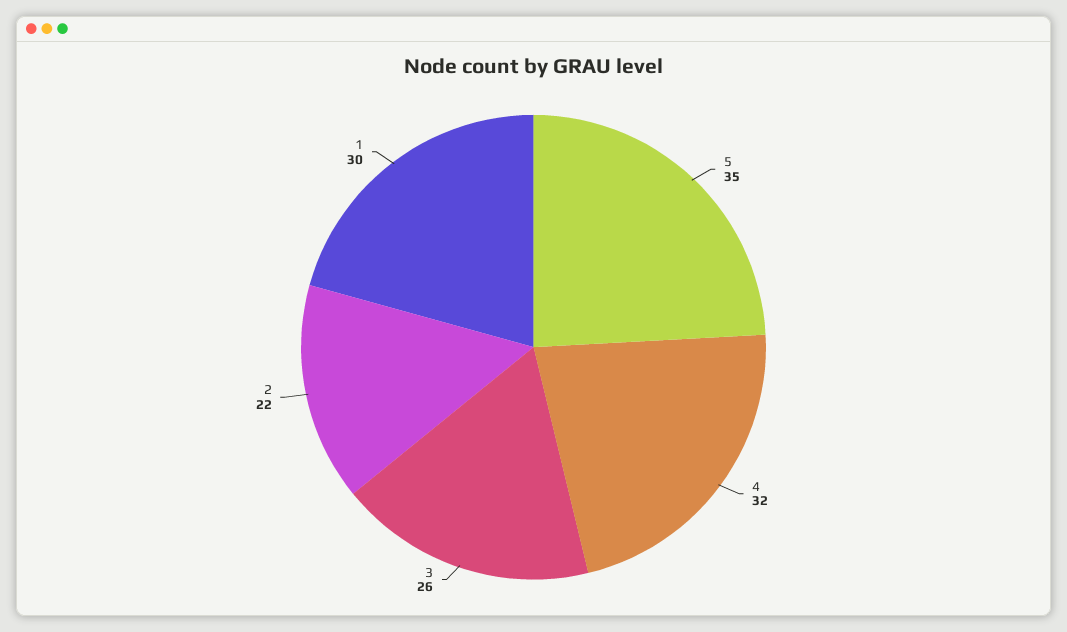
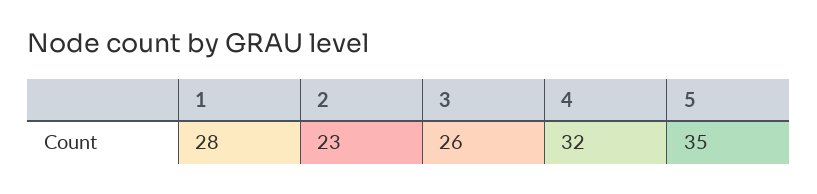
2: 22 -> 23
1: 30 -> 28

